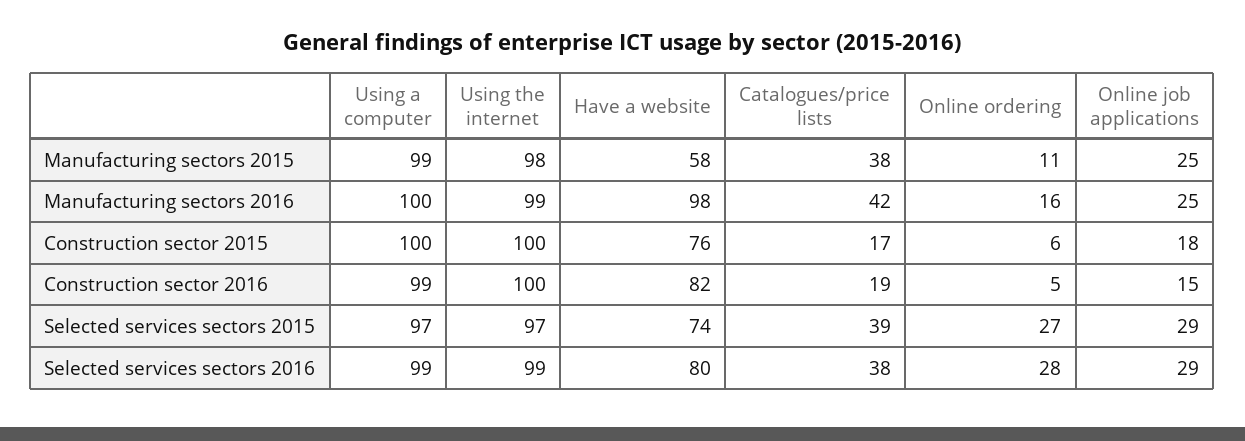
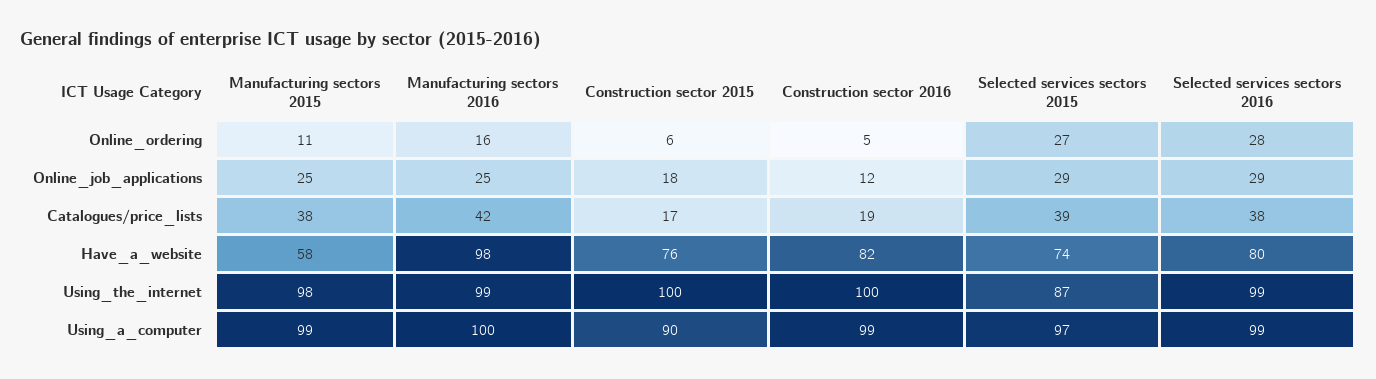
Using a computer, Construction sector 2015: 100 -> 90
Online job applications, Construction sector 2016: 15 -> 12
Using the internet, Selected services sectors 2015: 97 -> 87

